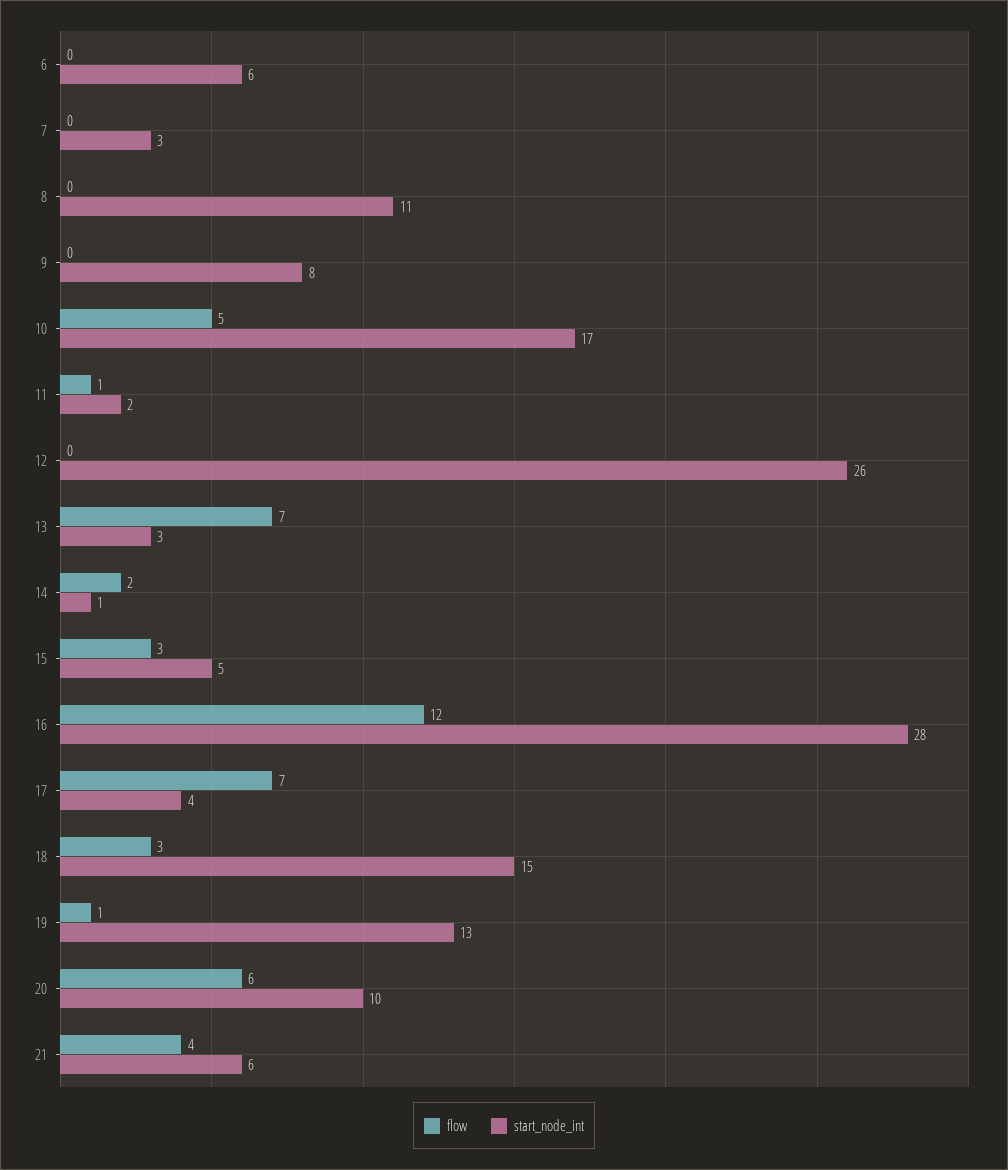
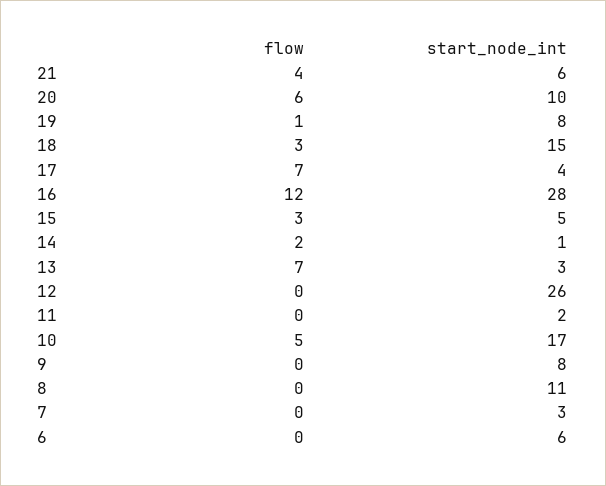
flow, 11: 1 -> 0
start_node_int, 19: 13 -> 8

